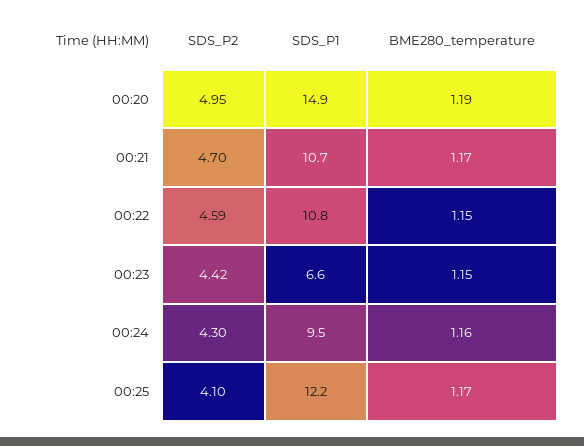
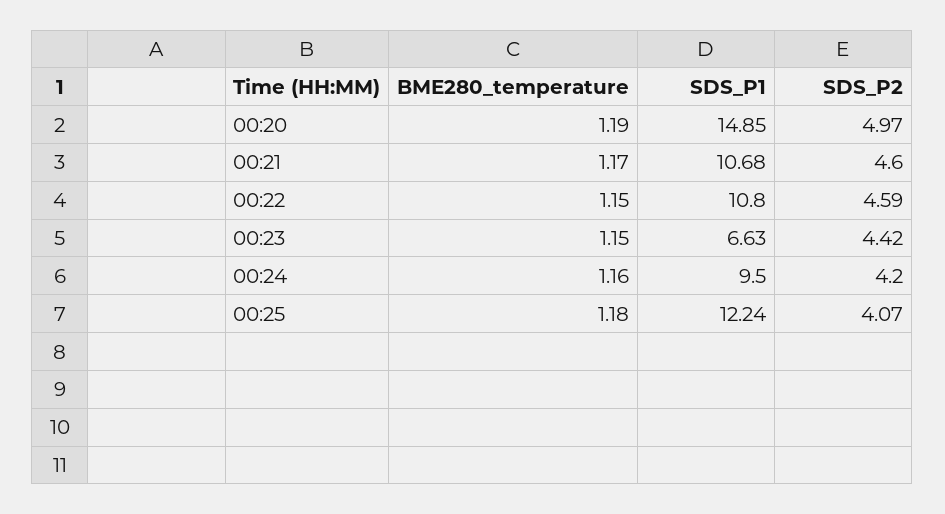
SDS_P2, 00:20: 4.95 -> 4.97
SDS_P2, 00:21: 4.7 -> 4.6
SDS_P2, 00:24: 4.3 -> 4.2
SDS_P2, 00:25: 4.1 -> 4.07
BME280_temperature, 00:25: 1.17 -> 1.18

